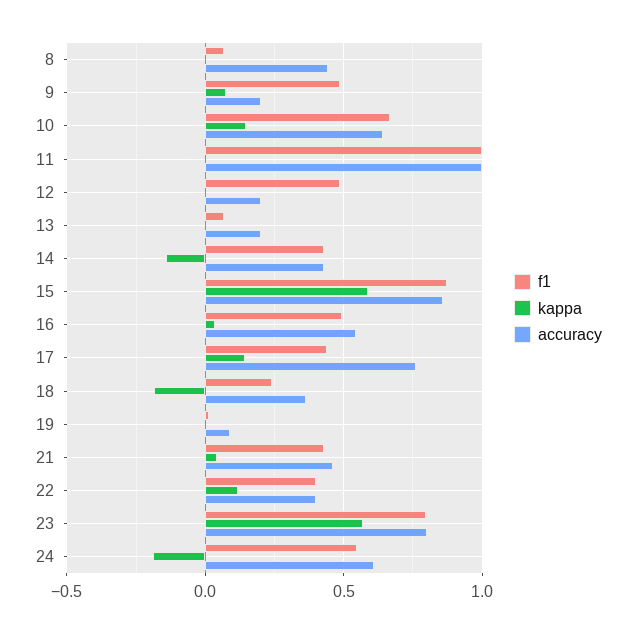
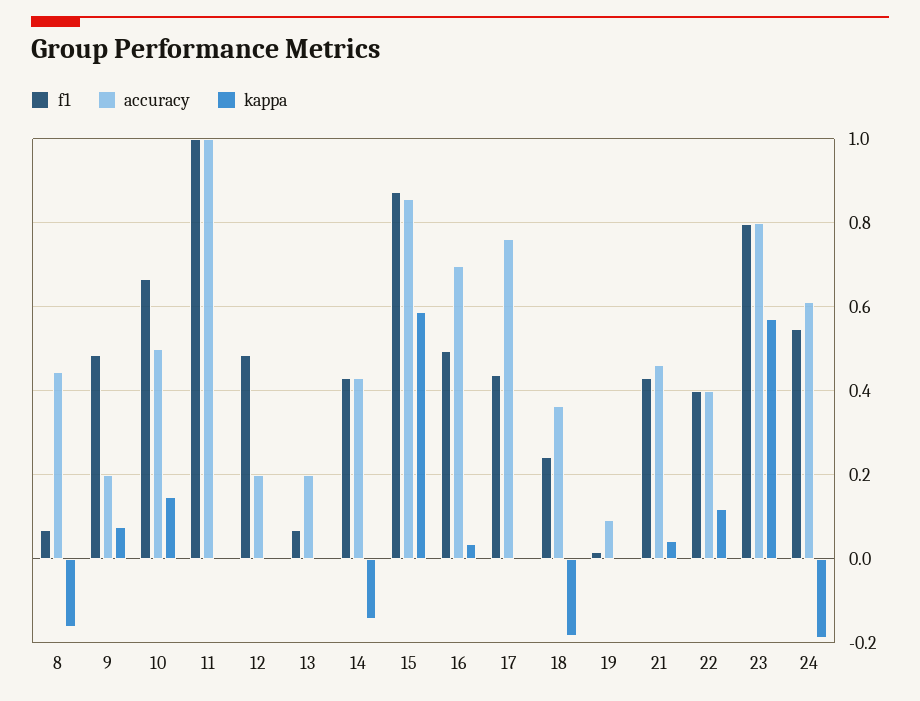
kappa, 8: 0 -> -0.16
accuracy, 10: 0.65 -> 0.5
accuracy, 16: 0.55 -> 0.7
kappa, 17: 0.15 -> 0

